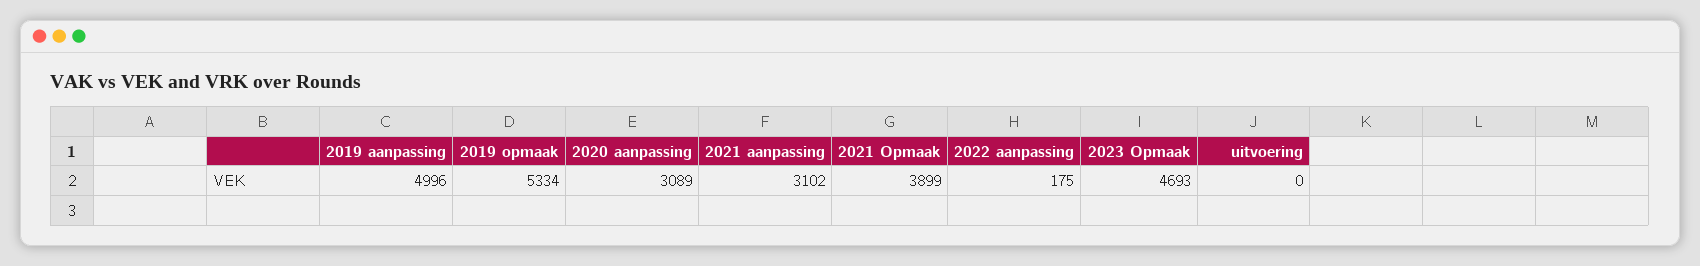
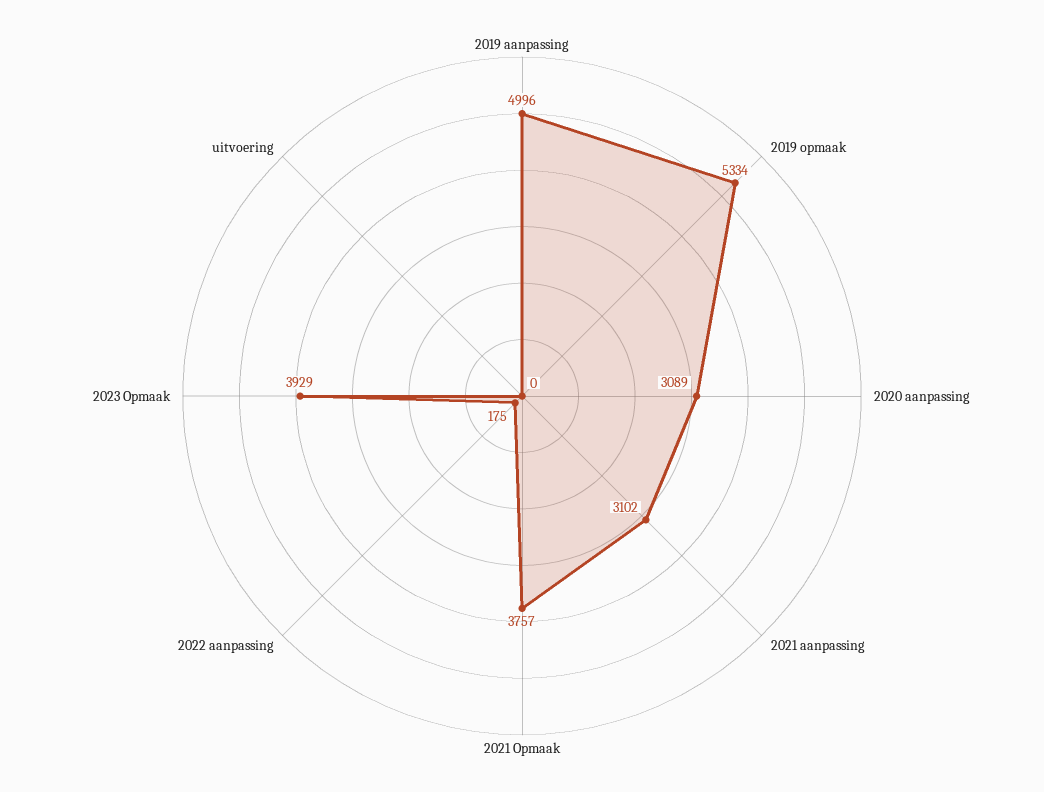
2021 Opmaak: 3899 -> 3757
2023 Opmaak: 4693 -> 3929

